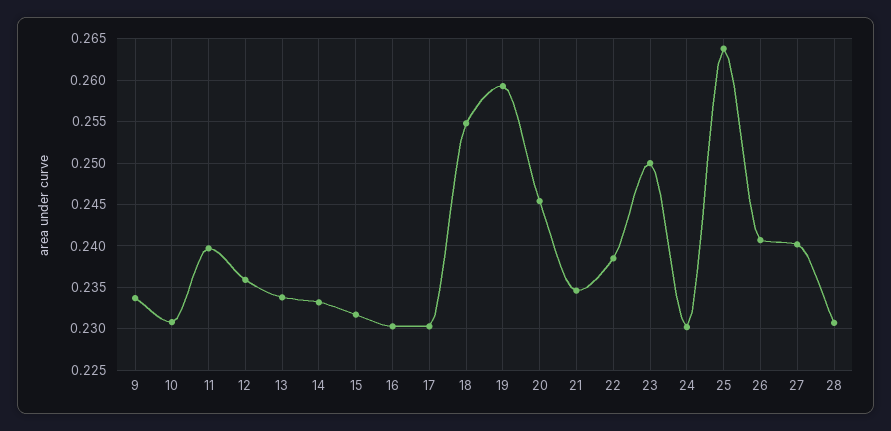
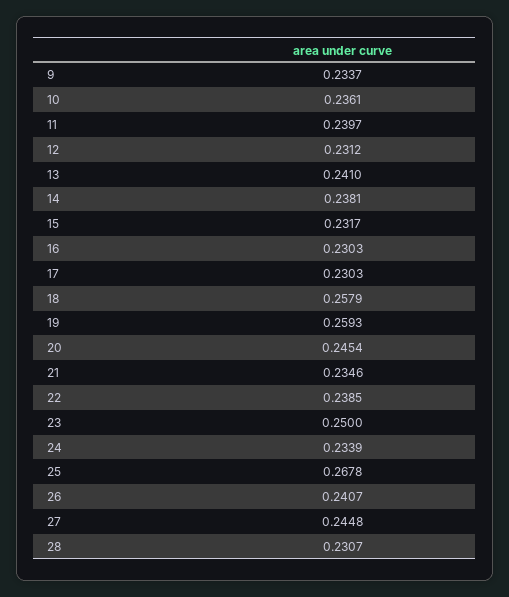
10: 0.231 -> 0.2361
12: 0.236 -> 0.2312
13: 0.234 -> 0.241
14: 0.233 -> 0.2381
18: 0.255 -> 0.2579
24: 0.23 -> 0.2339
25: 0.264 -> 0.2678
27: 0.24 -> 0.2448

